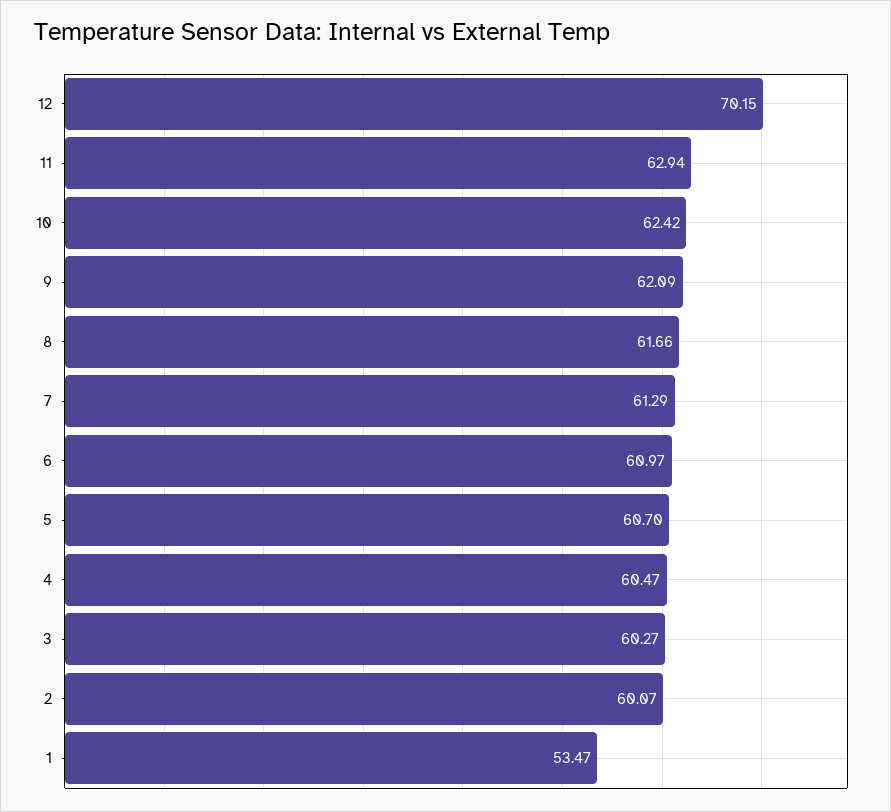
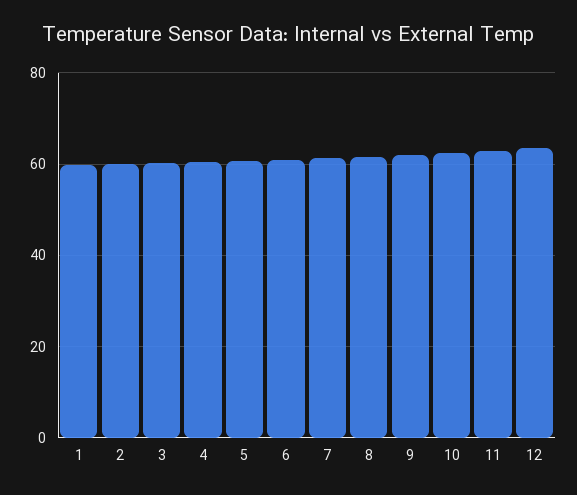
12: 70.15 -> 64
1: 53.47 -> 60

